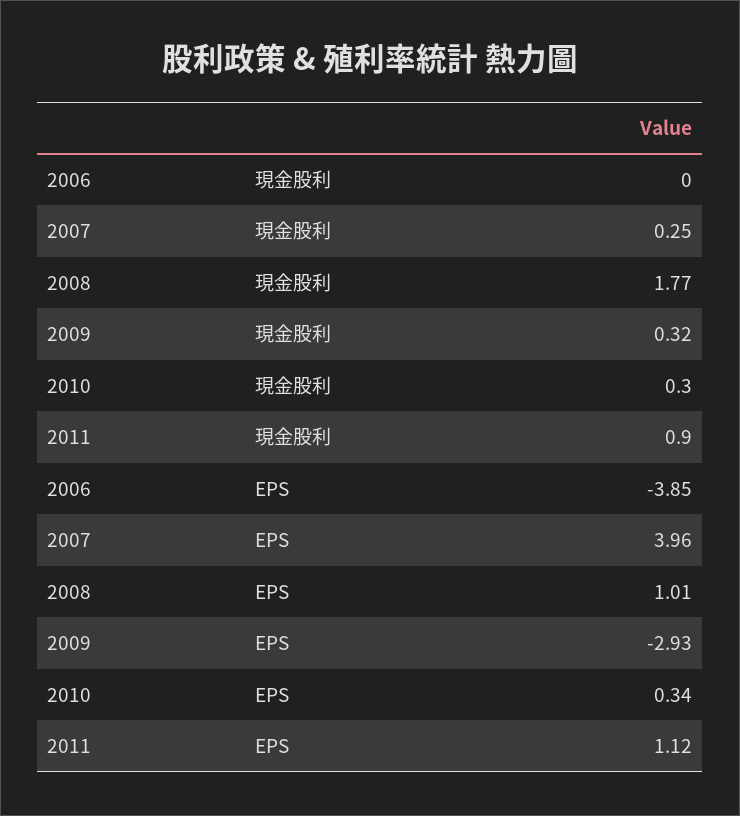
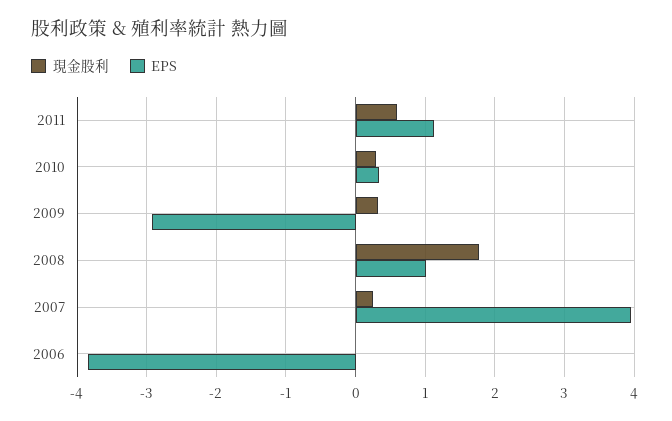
現金股利, 2011: 0.9 -> 0.6

